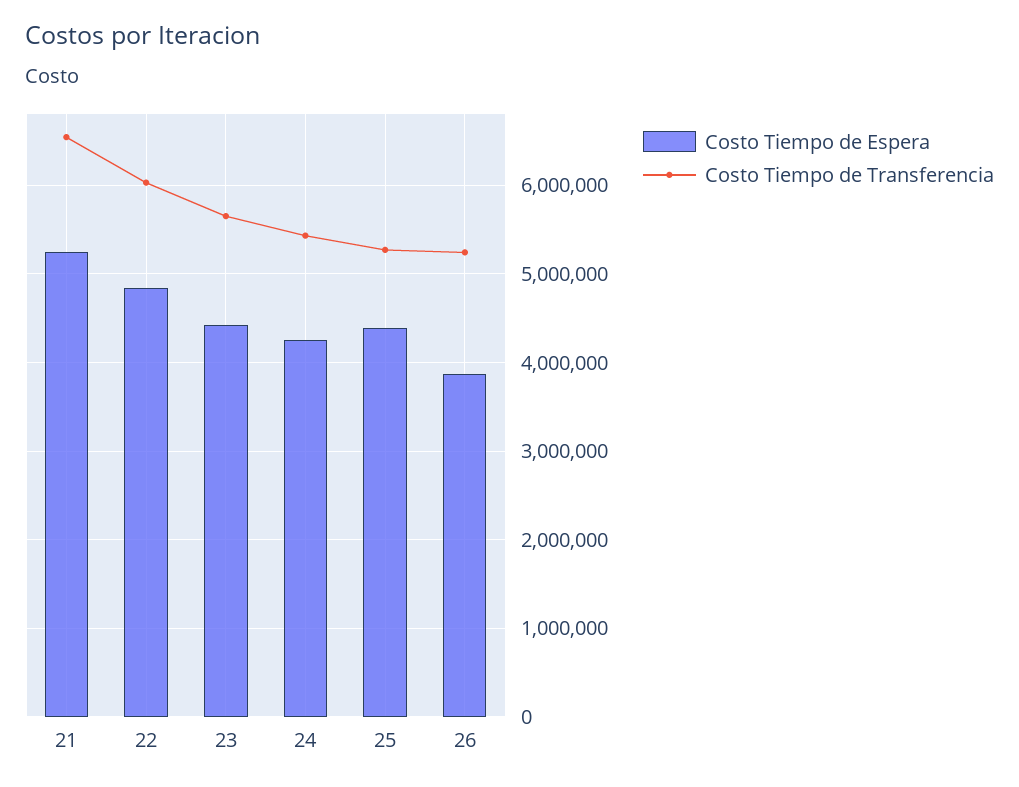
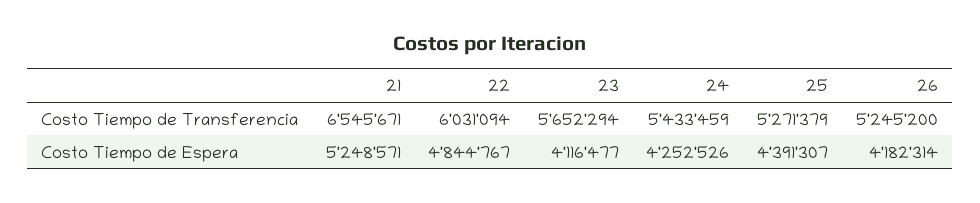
Costo Tiempo de Espera, 23: 4400000 -> 4116477
Costo Tiempo de Espera, 26: 3900000 -> 4182314

